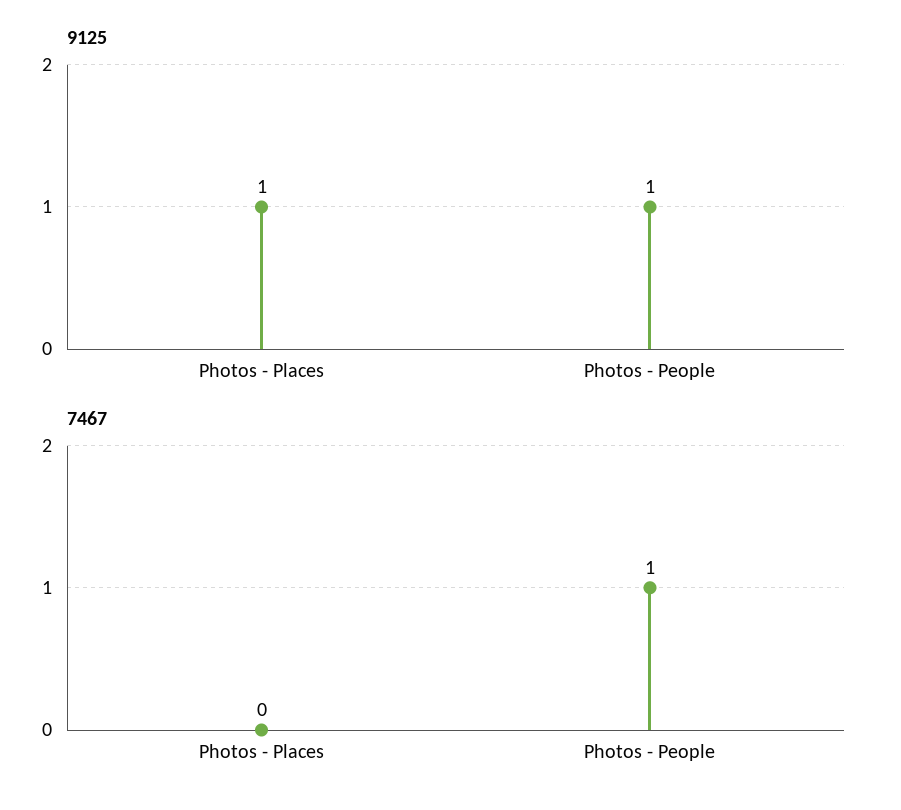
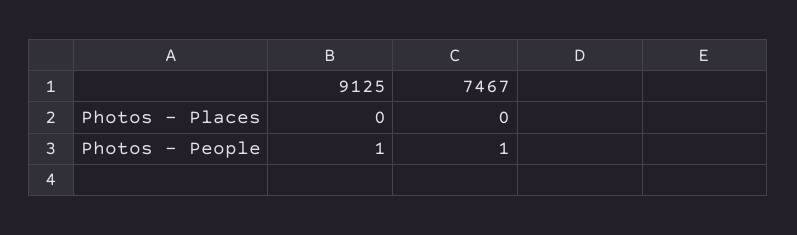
9125, Photos - Places: 1 -> 0

